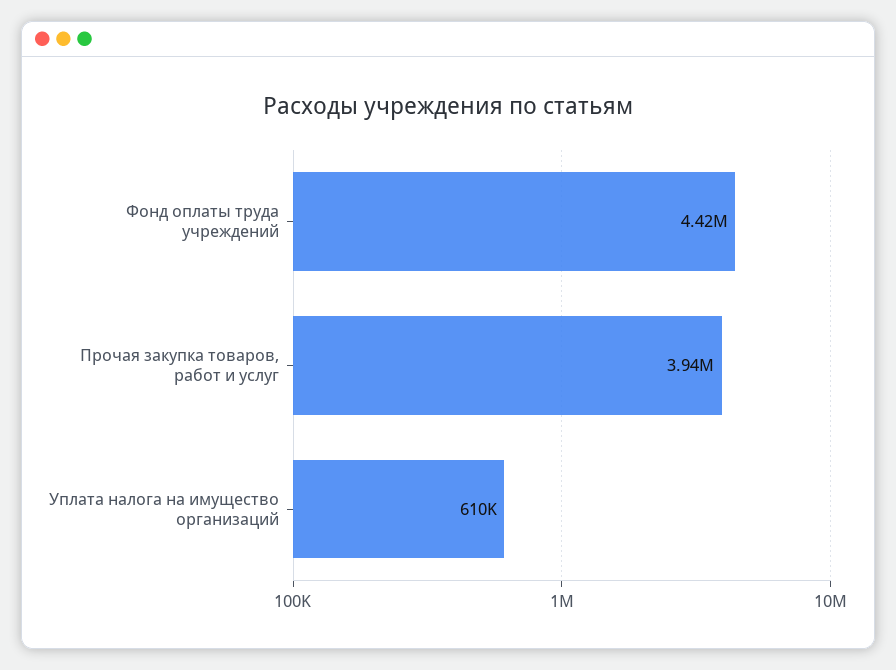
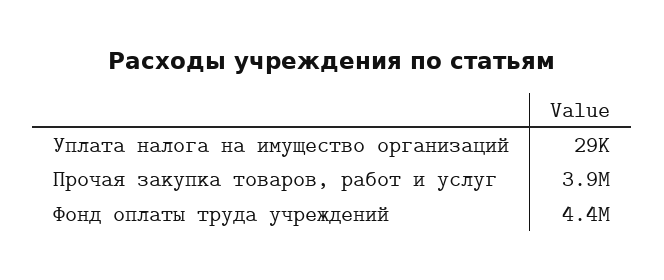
Уплата налога на имущество организаций: 610000 -> 29000

